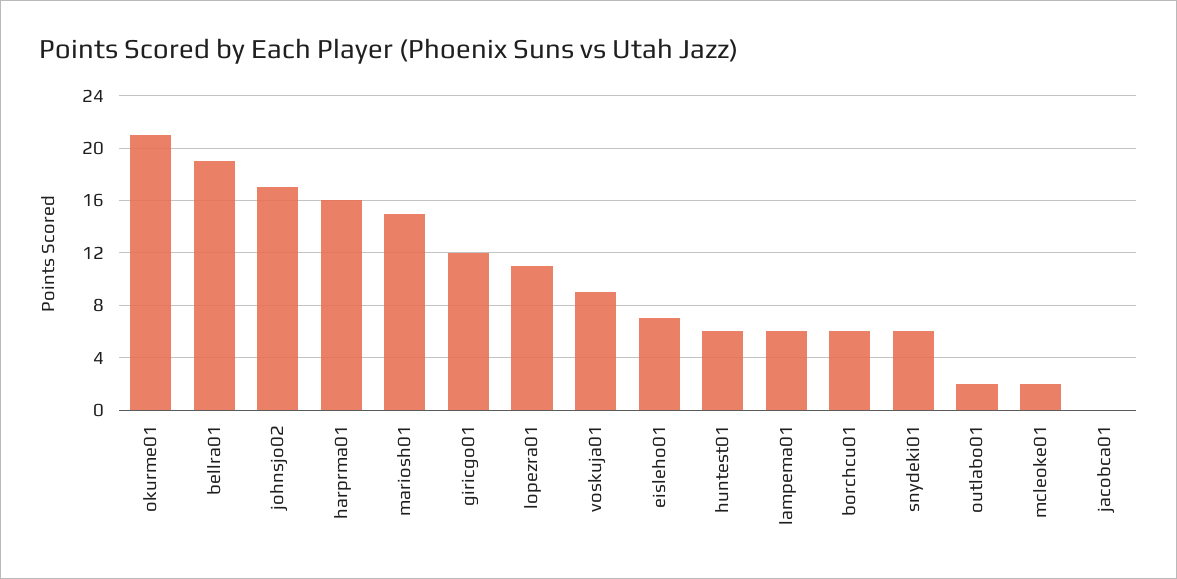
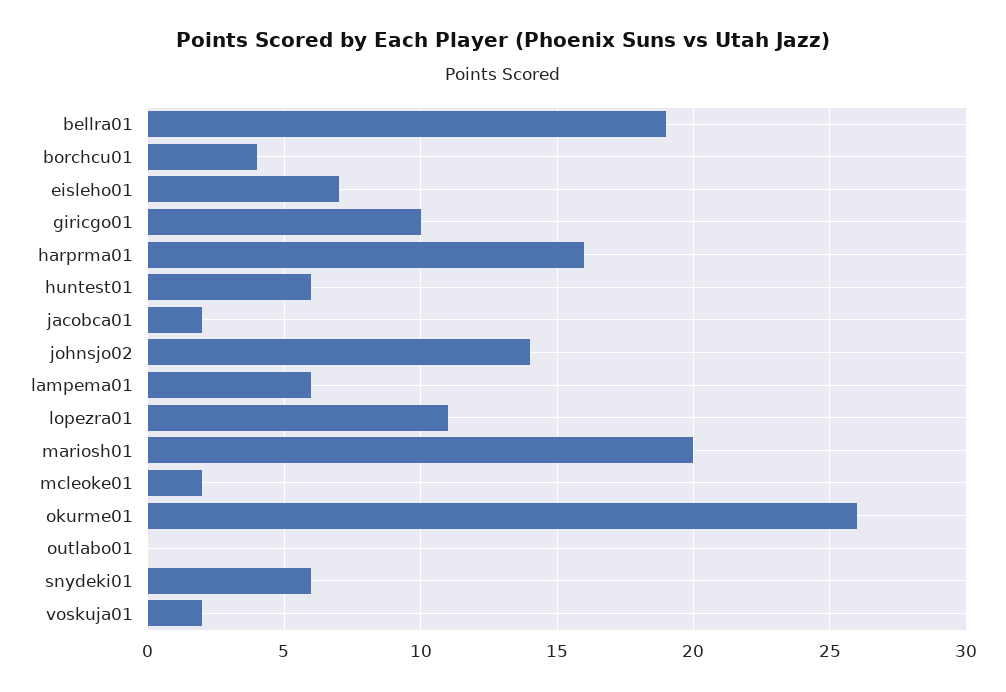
okurme01: 21 -> 26
johnsjo02: 17 -> 14
mariosh01: 15 -> 20
giricgo01: 12 -> 10
voskuja01: 9 -> 2
borchcu01: 6 -> 4
outlabo01: 2 -> 0
jacobca01: 0 -> 2

